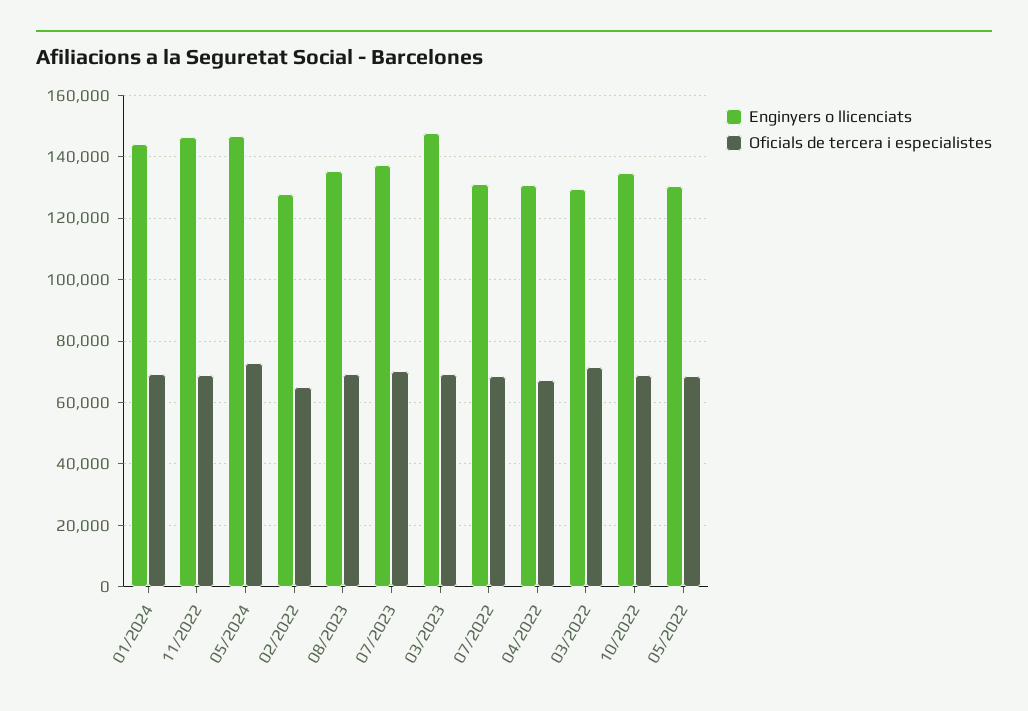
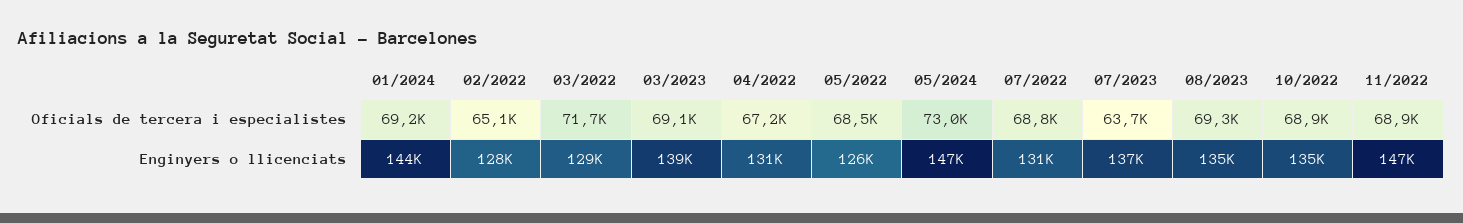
Oficials de tercera i especialistes, 07/2023: 70000 -> 63700
Enginyers o llicenciats, 03/2023: 148000 -> 139000
Enginyers o llicenciats, 05/2022: 130000 -> 126000

